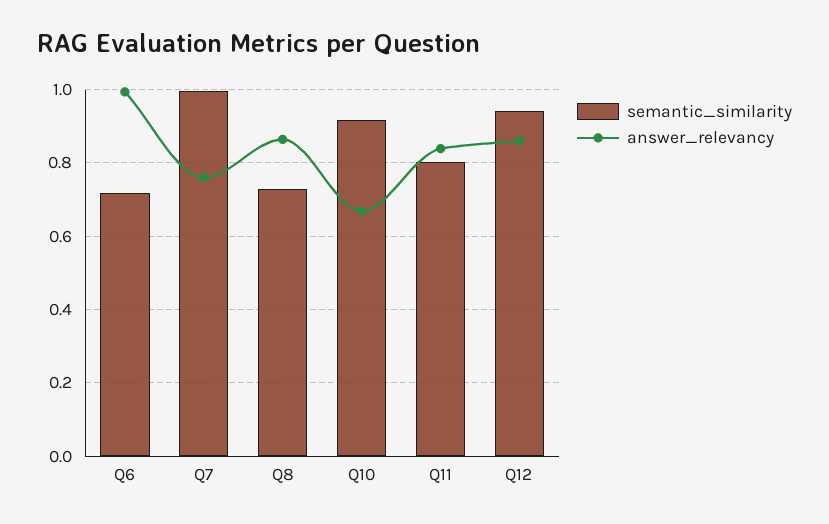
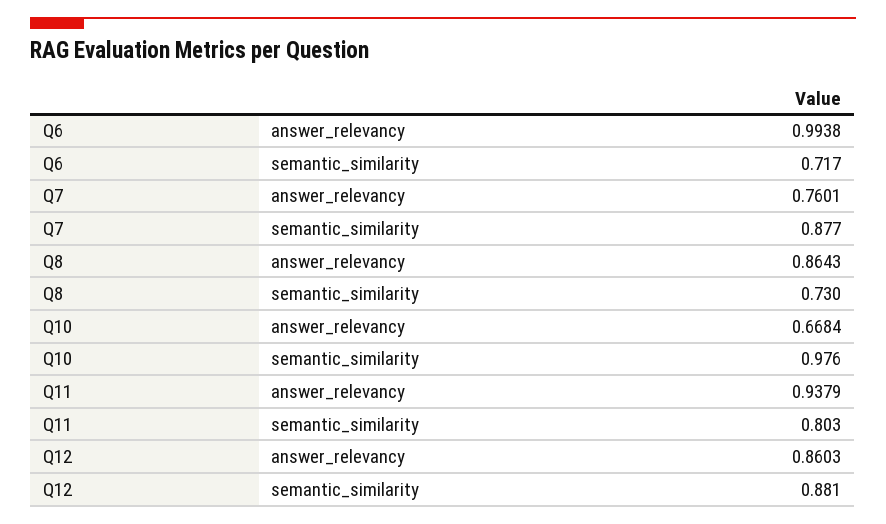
semantic_similarity, Q7: 1 -> 0.877
semantic_similarity, Q10: 0.92 -> 0.976
answer_relevancy, Q11: 0.84 -> 0.9379
semantic_similarity, Q12: 0.94 -> 0.881

